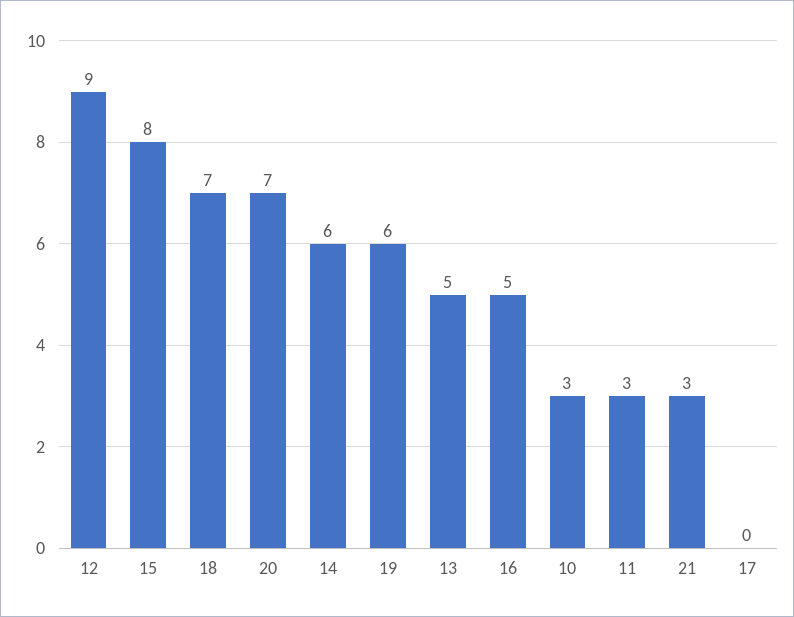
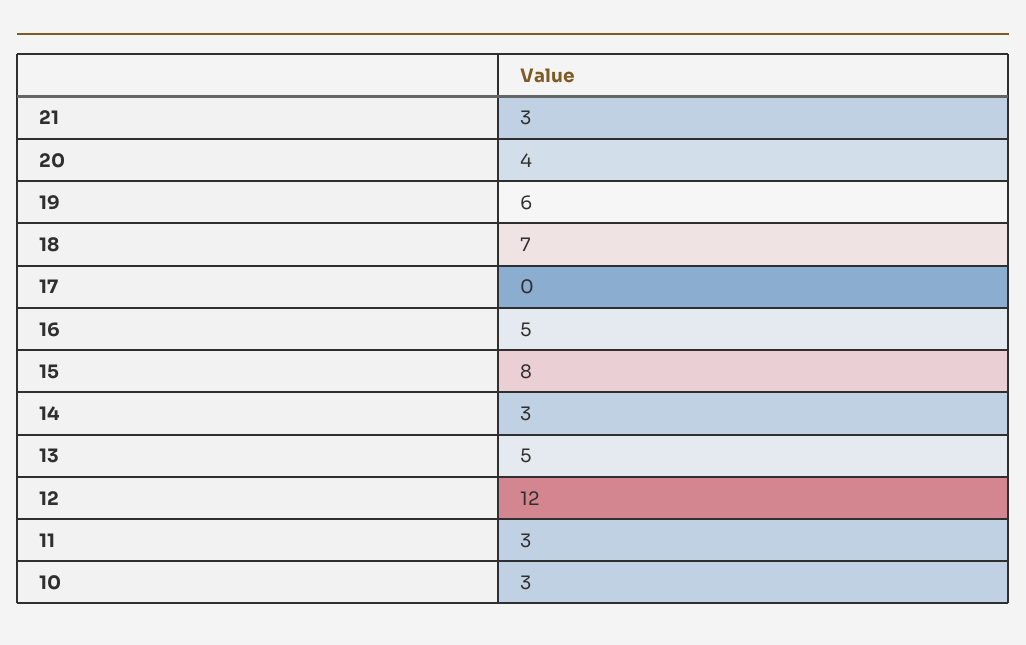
12: 9 -> 12
20: 7 -> 4
14: 6 -> 3

